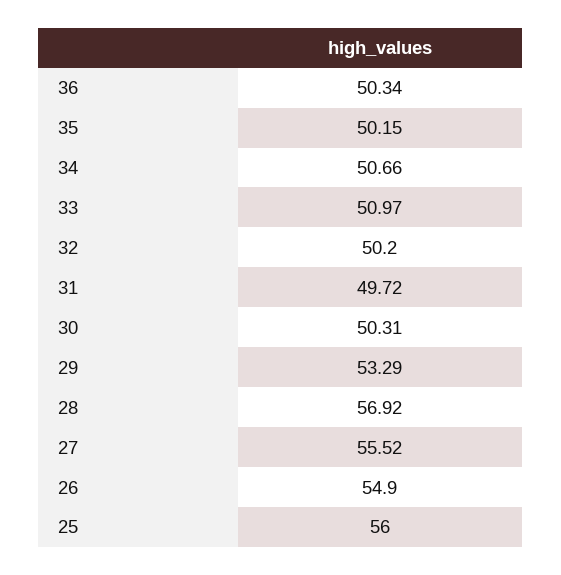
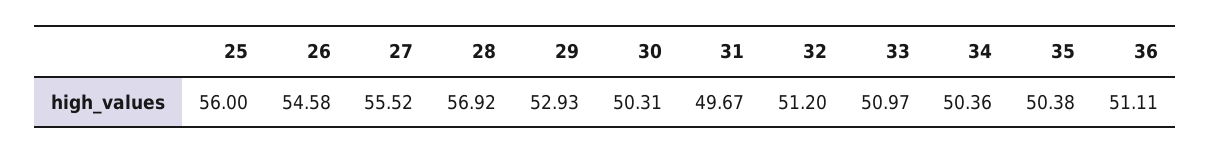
36: 50.34 -> 51.11
35: 50.15 -> 50.38
34: 50.66 -> 50.36
32: 50.2 -> 51.2
31: 49.72 -> 49.67
29: 53.29 -> 52.93
26: 54.9 -> 54.58

